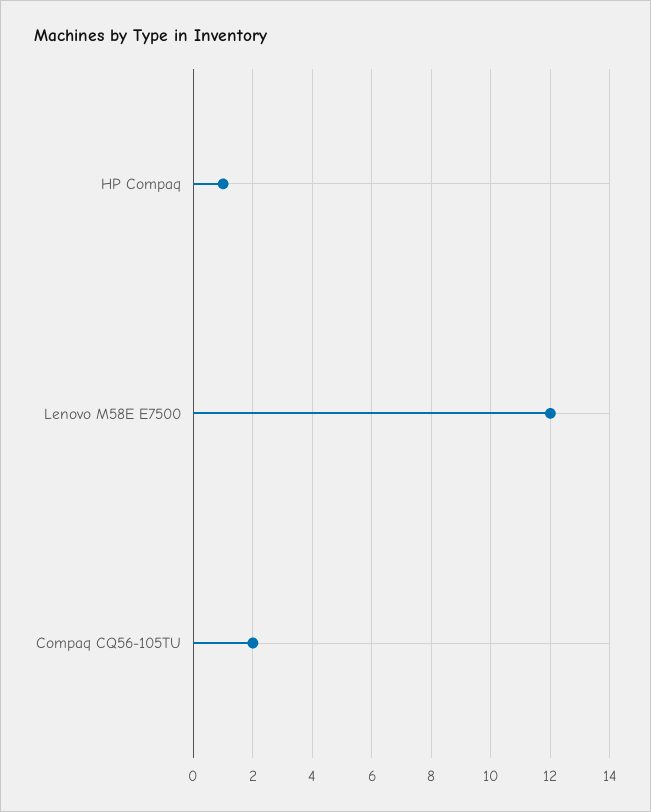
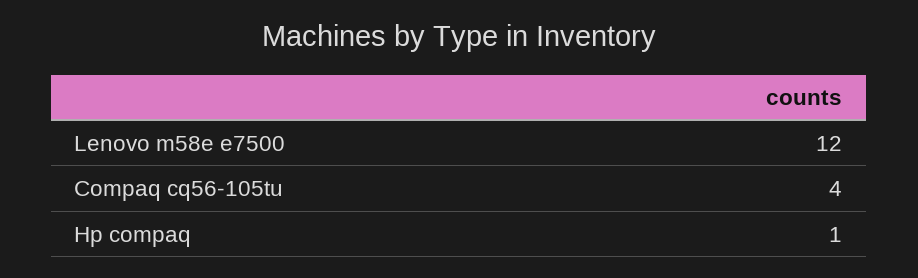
Compaq CQ56-105TU: 2 -> 4

